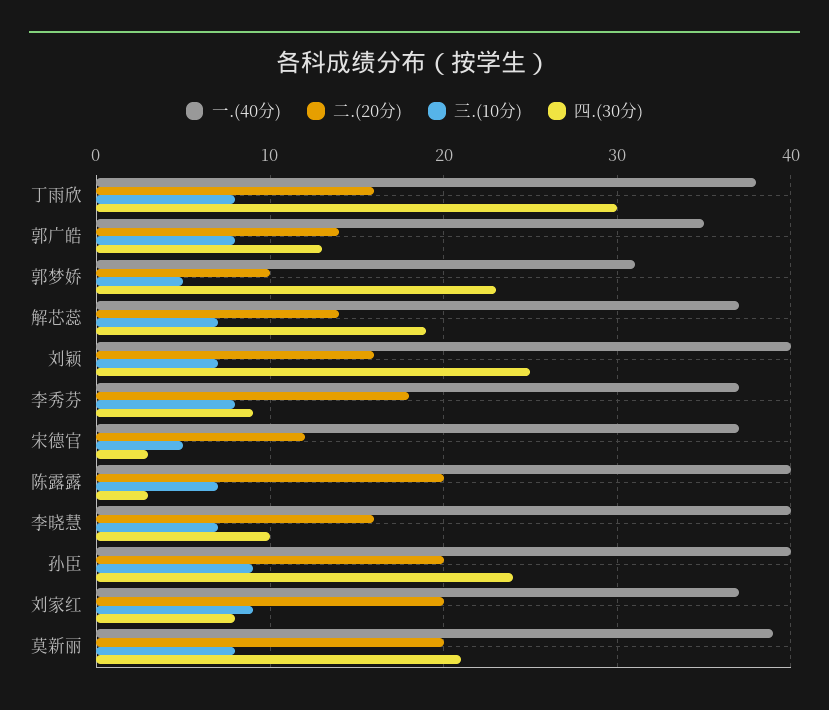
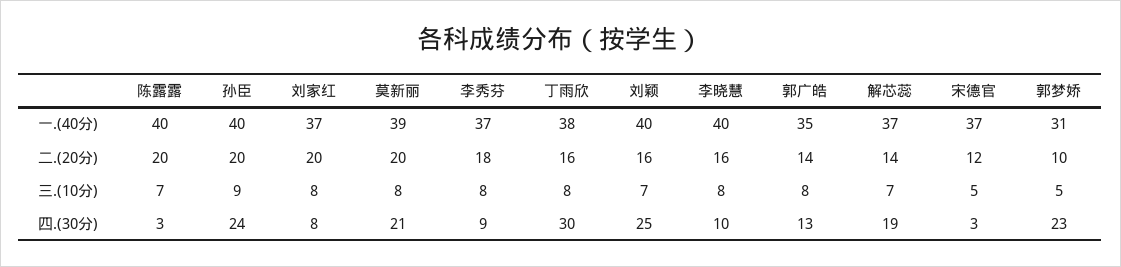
三.(10分), 李晓慧: 7 -> 8
三.(10分), 刘家红: 9 -> 8

